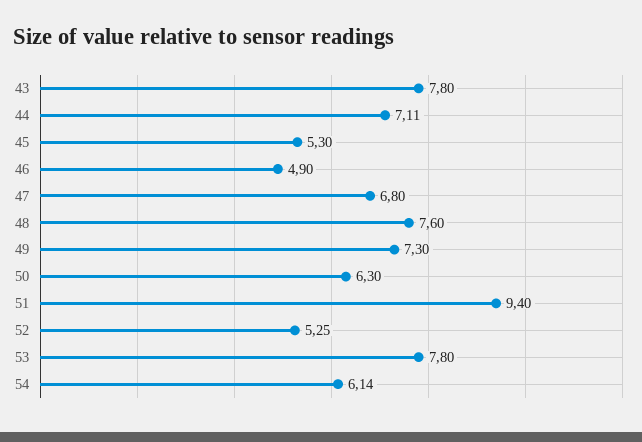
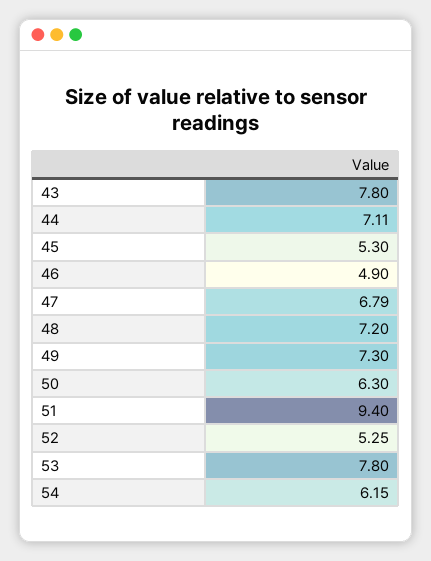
47: 6.8 -> 6.79
48: 7.6 -> 7.2
54: 6.14 -> 6.15

